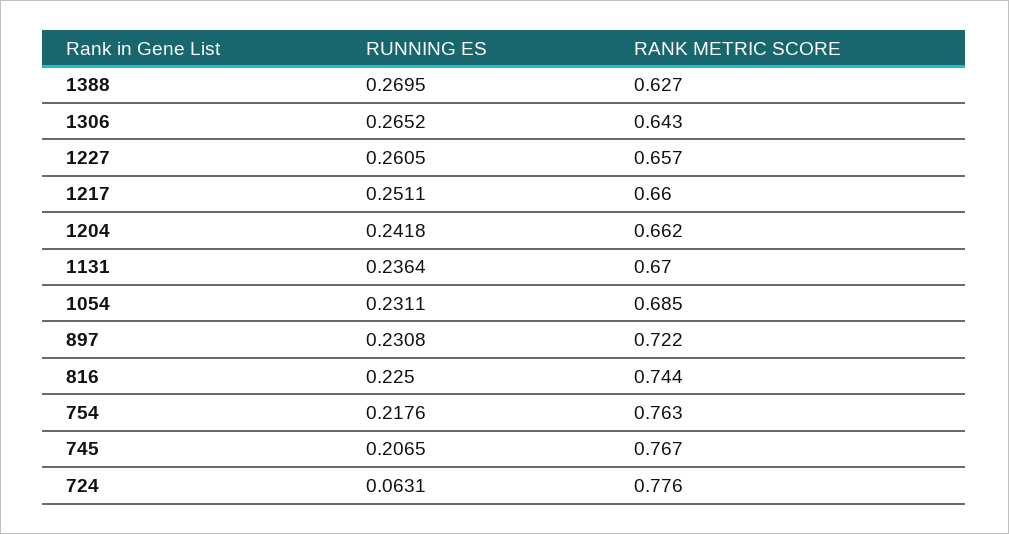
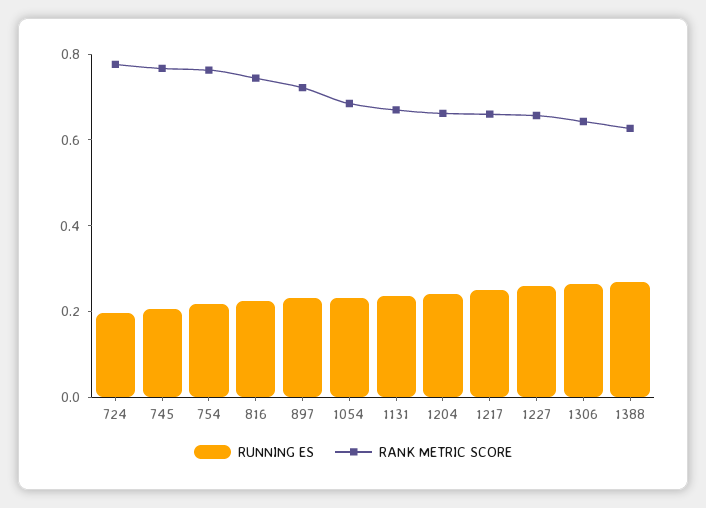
RUNNING ES, 724: 0.0631 -> 0.2

